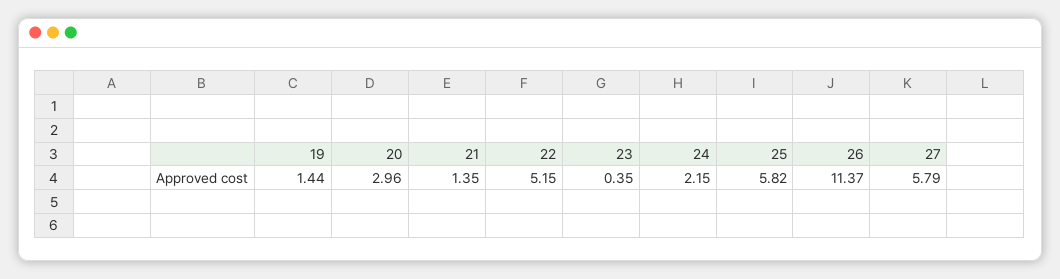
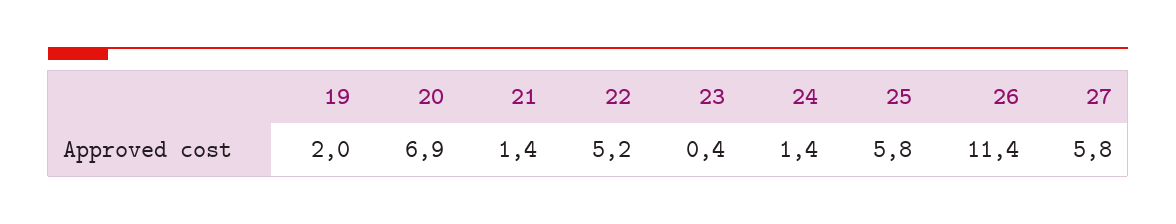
19: 1.44 -> 2
20: 2.96 -> 6.9
24: 2.15 -> 1.4

